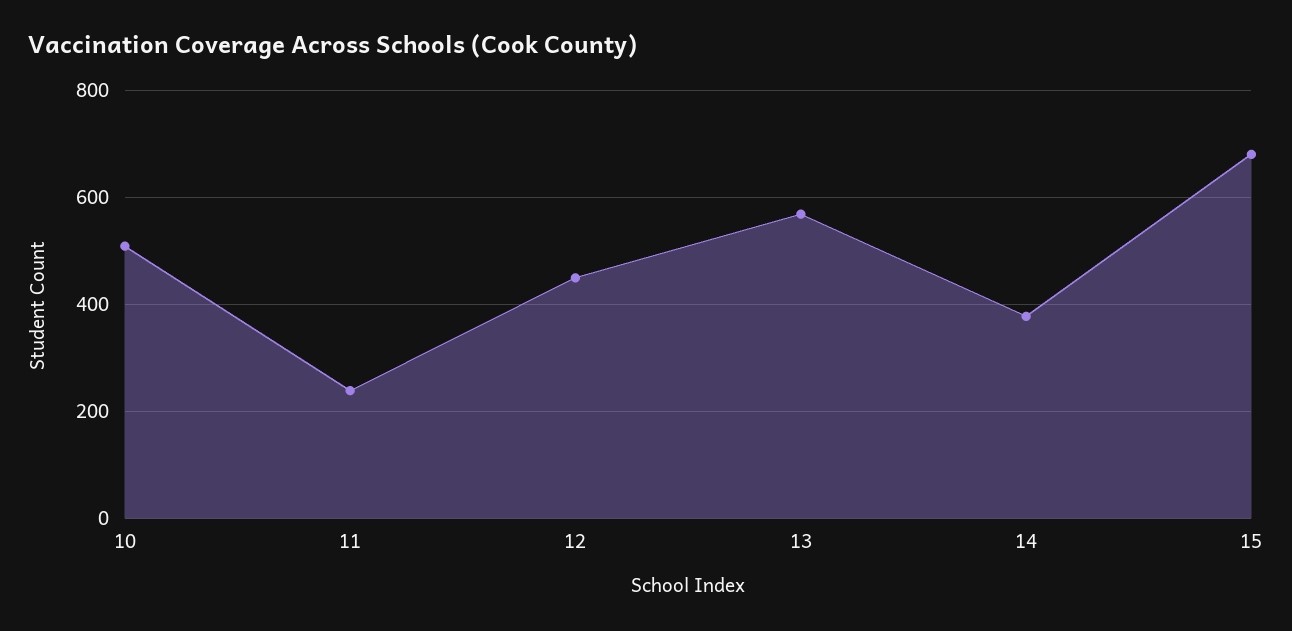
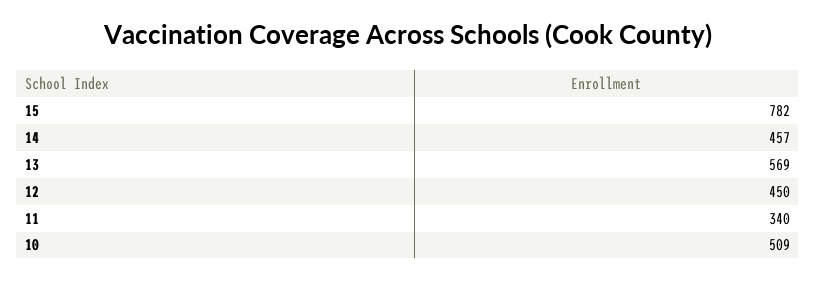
11: 240 -> 340
14: 380 -> 457
15: 680 -> 782

